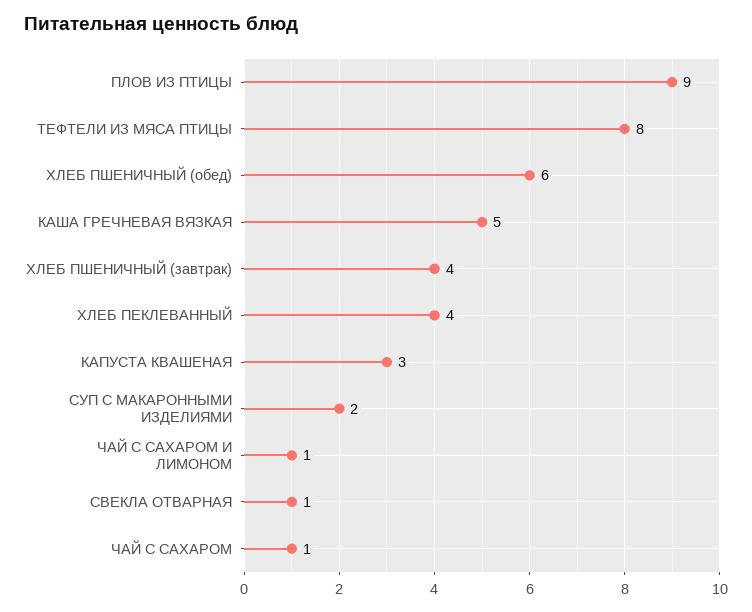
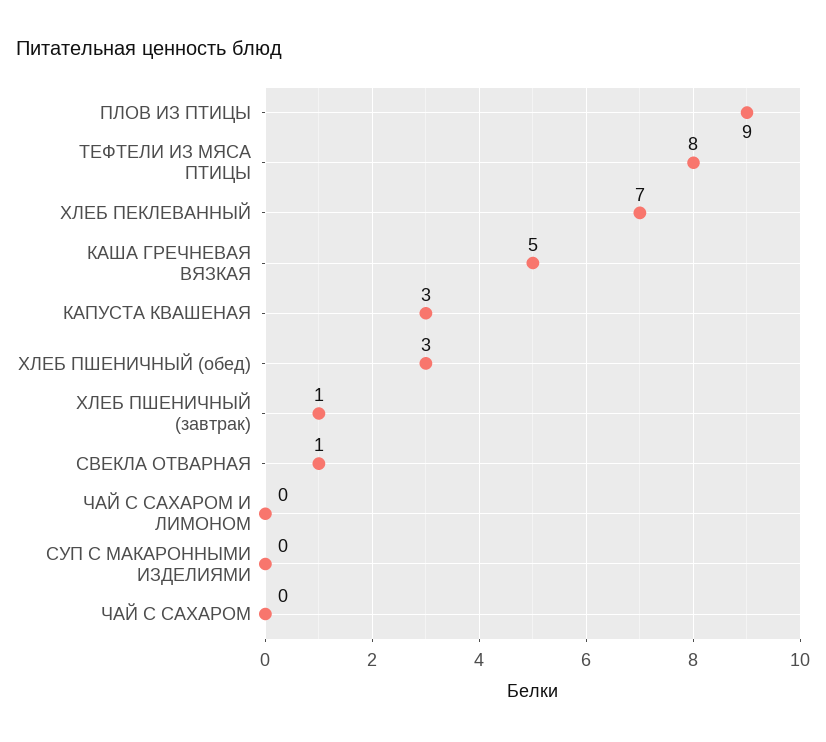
ХЛЕБ ПШЕНИЧНЫЙ (обед): 6 -> 3
ХЛЕБ ПШЕНИЧНЫЙ (завтрак): 4 -> 1
ХЛЕБ ПЕКЛЕВАННЫЙ: 4 -> 7
СУП С МАКАРОННЫМИ ИЗДЕЛИЯМИ: 2 -> 0
ЧАЙ С САХАРОМ И ЛИМОНОМ: 1 -> 0
ЧАЙ С САХАРОМ: 1 -> 0

